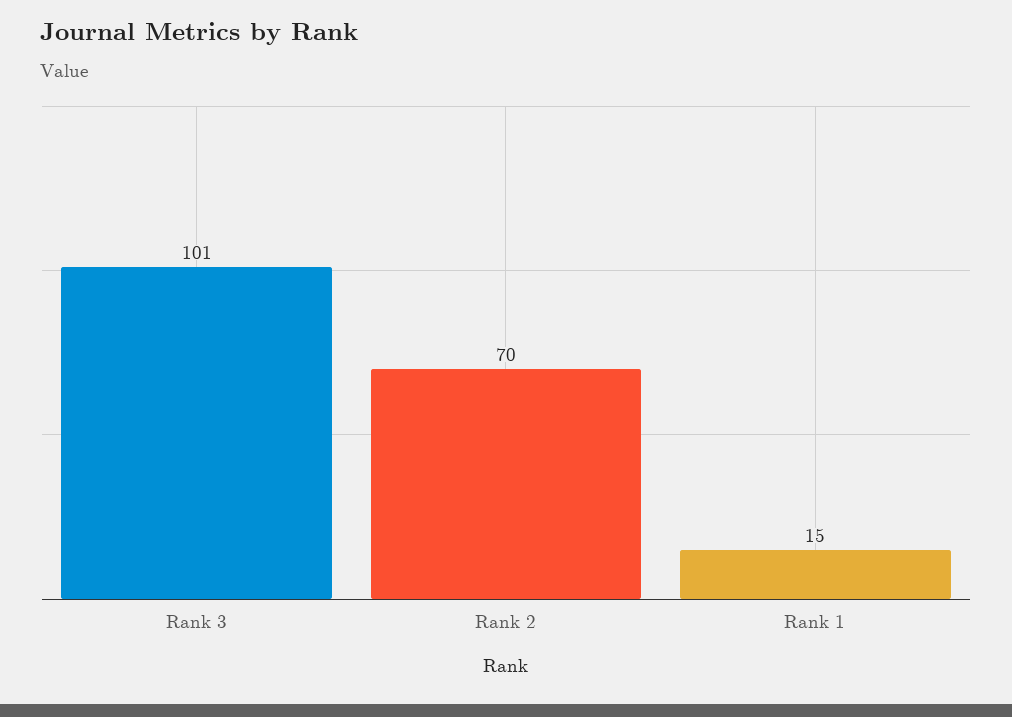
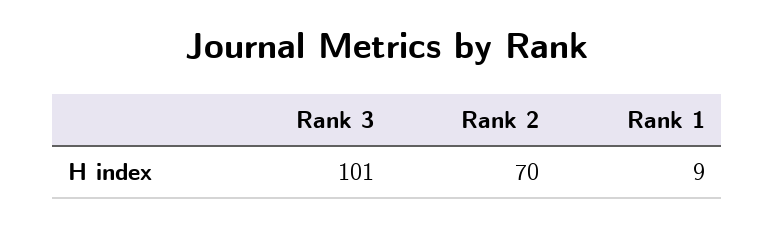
Rank 1: 15 -> 9

